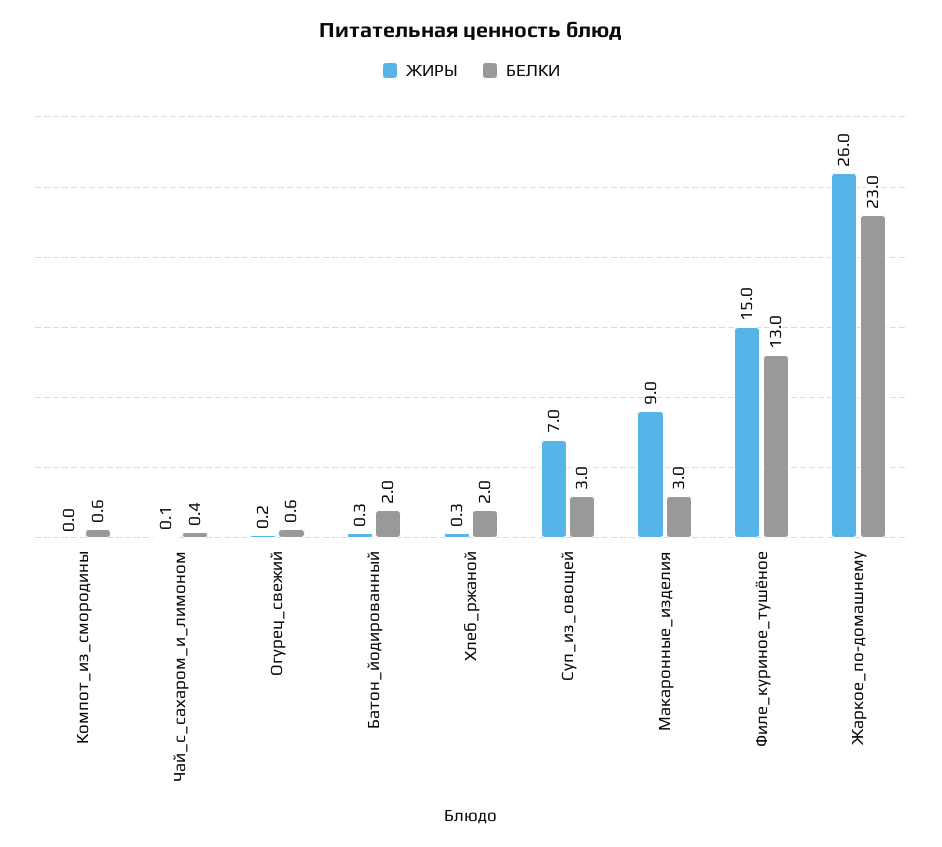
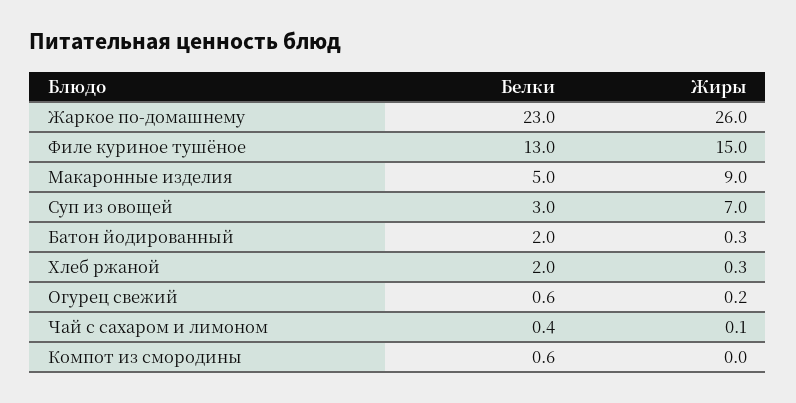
БЕЛКИ, Макаронные_изделия: 3 -> 5

